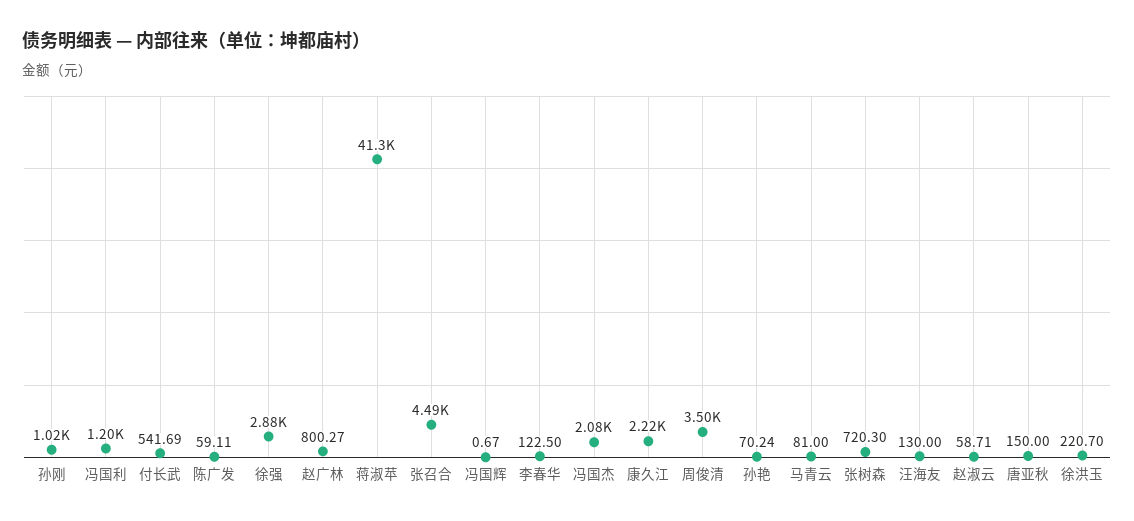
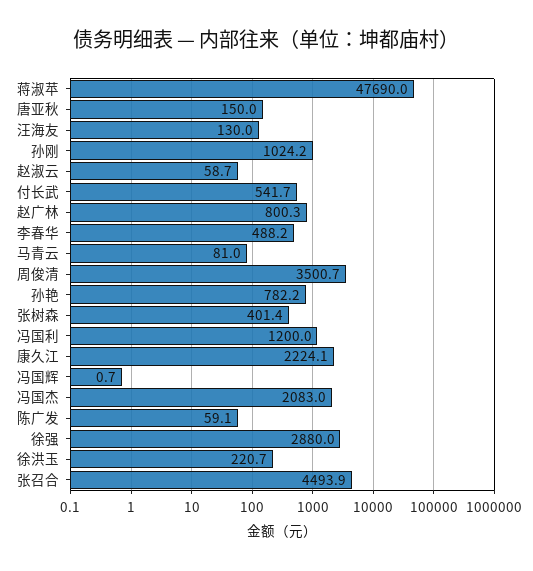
蒋淑苹: 41300 -> 47690
李春华: 122.5 -> 488.2
孙艳: 70.24 -> 782.2
张树森: 720.3 -> 401.4

